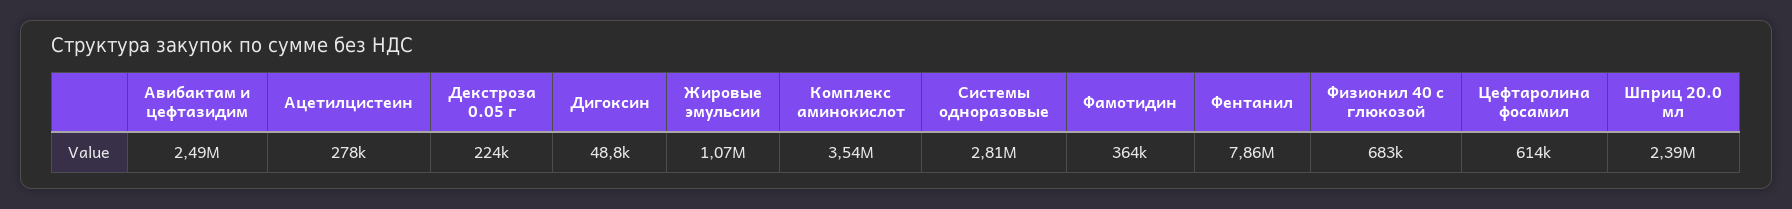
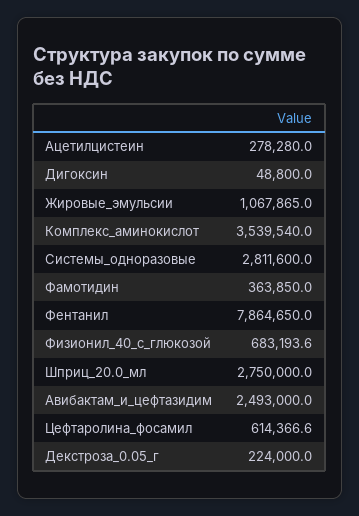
Шприц 20.0 мл: 2390000 -> 2750000

